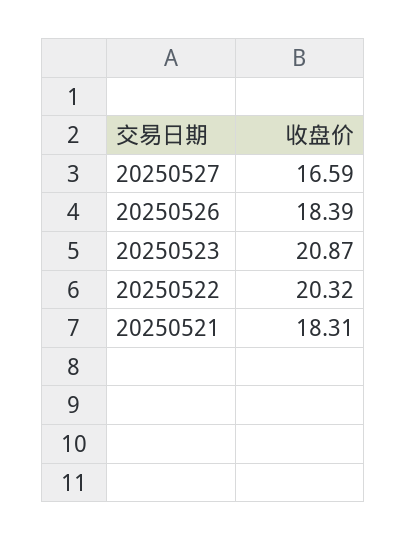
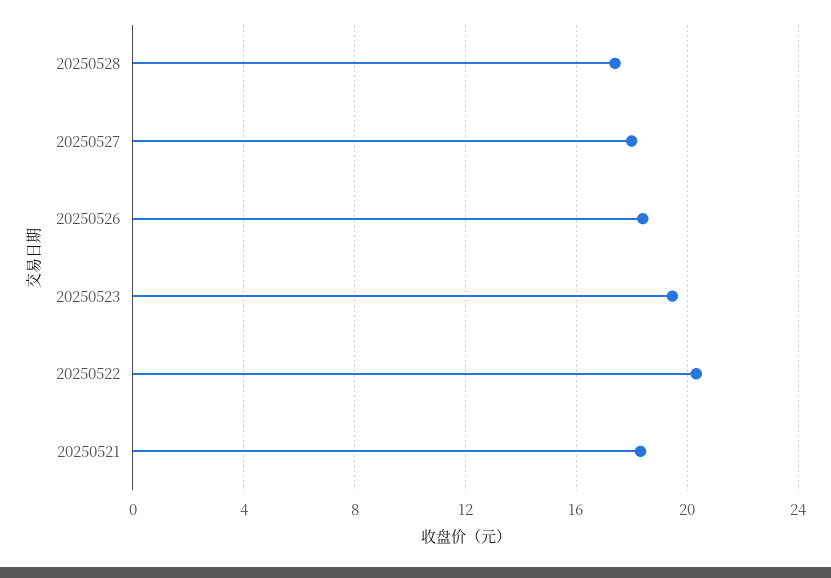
20250527: 16.59 -> 18
20250523: 20.87 -> 19.5
20250528: none -> 17.5

